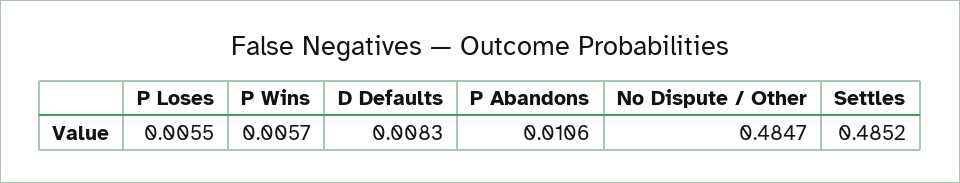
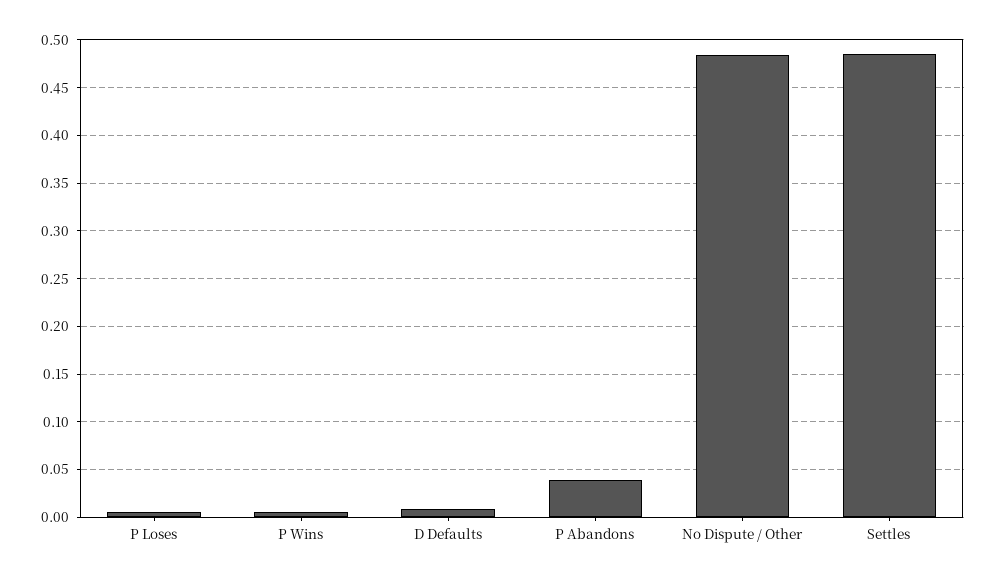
P Abandons: 0.0106 -> 0.04

